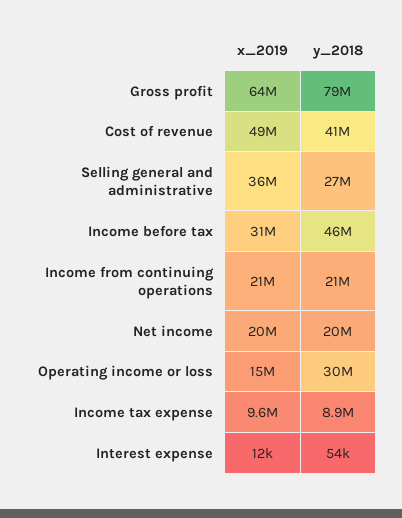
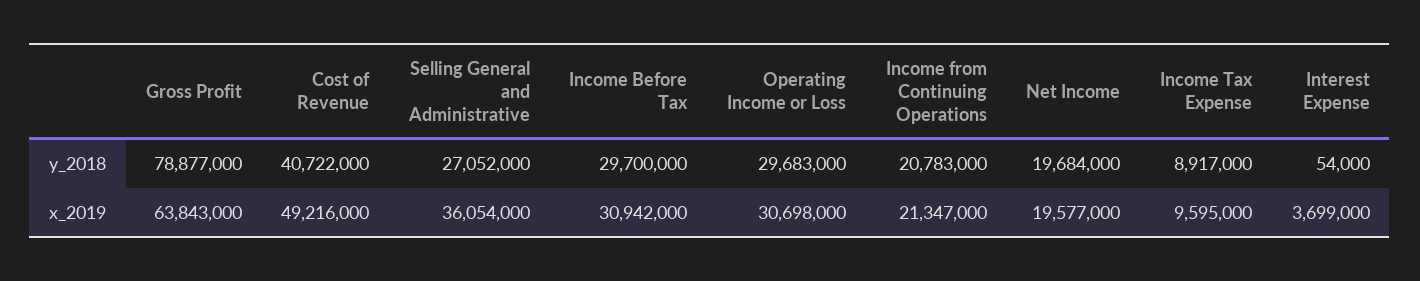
y_2018, Income before tax: 46000000 -> 29700000
x_2019, Operating income or loss: 15000000 -> 30698000
x_2019, Interest expense: 12000 -> 3699000

